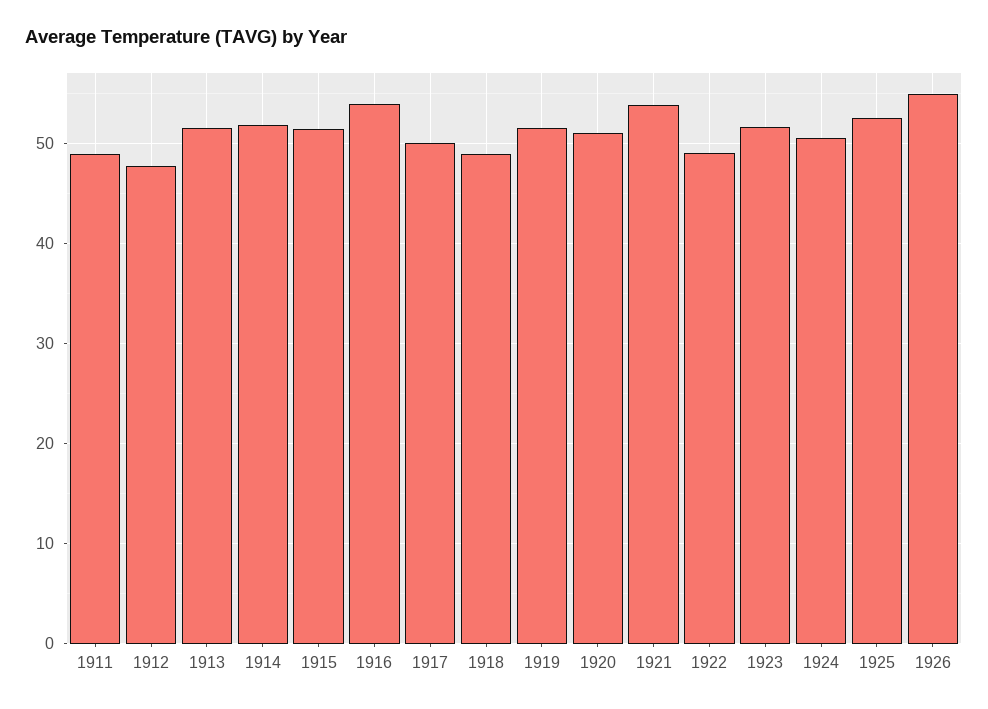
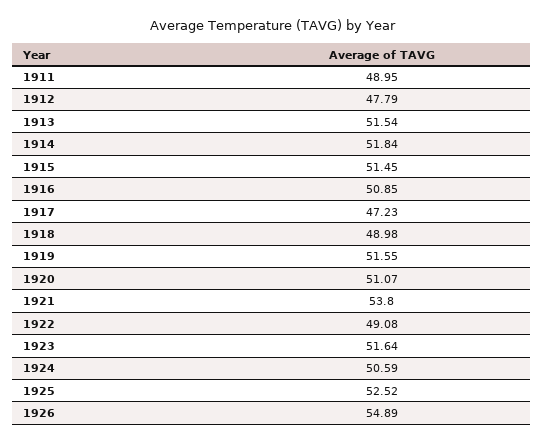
1916: 54 -> 50.85
1917: 50 -> 47.23

